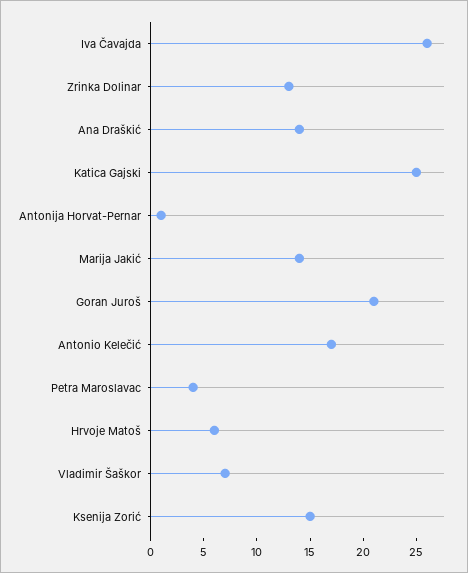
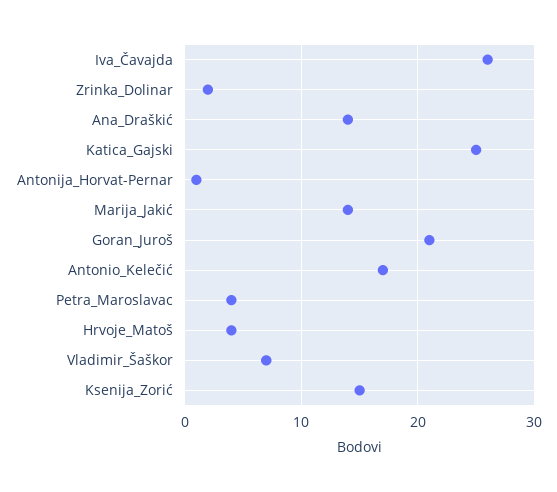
Zrinka Dolinar: 13 -> 2
Hrvoje Matoš: 6 -> 4

